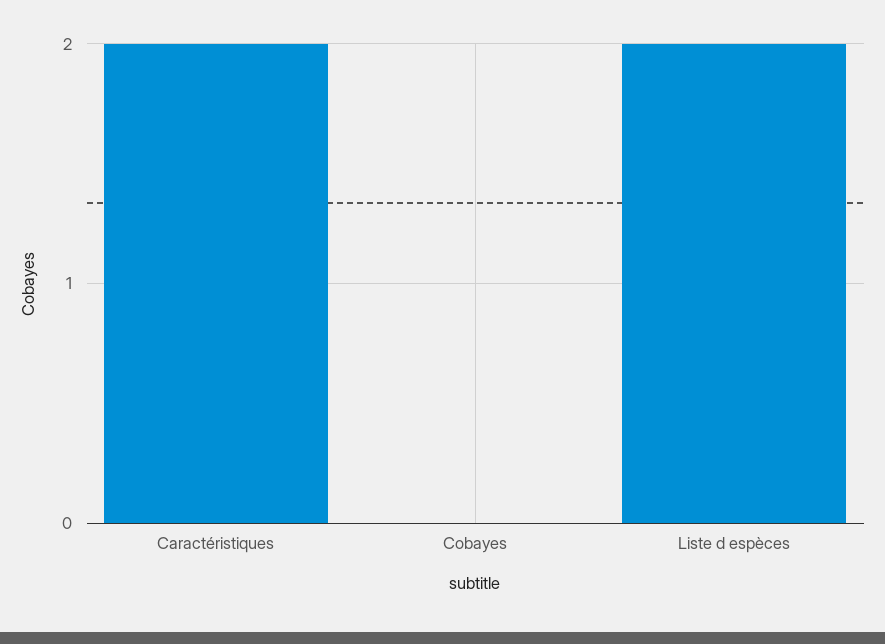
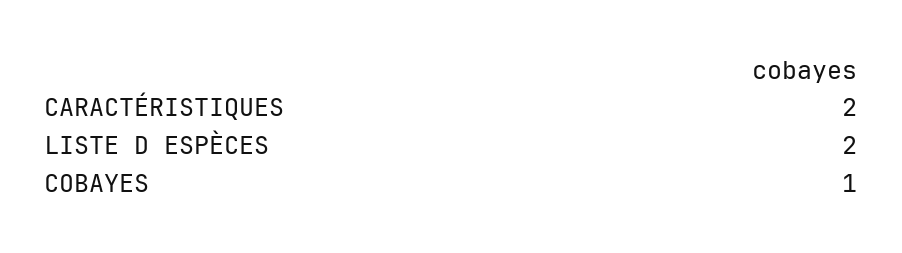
Cobayes: 0 -> 1

